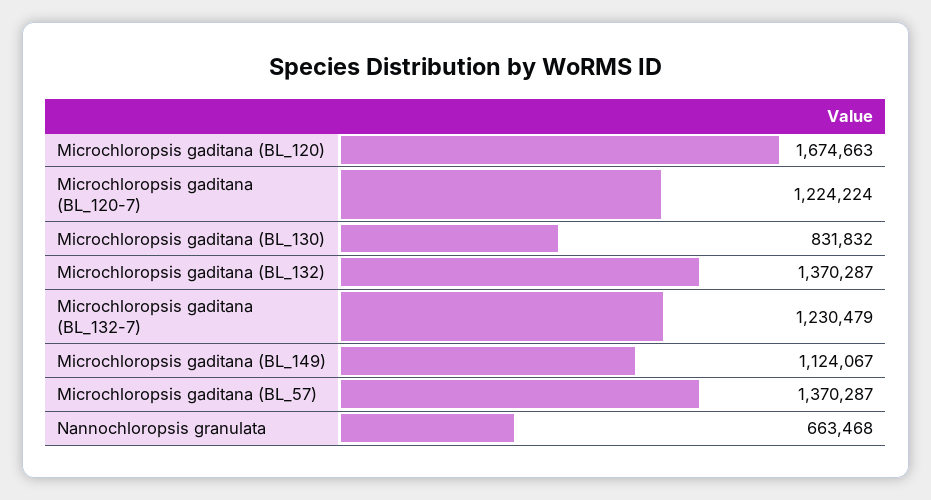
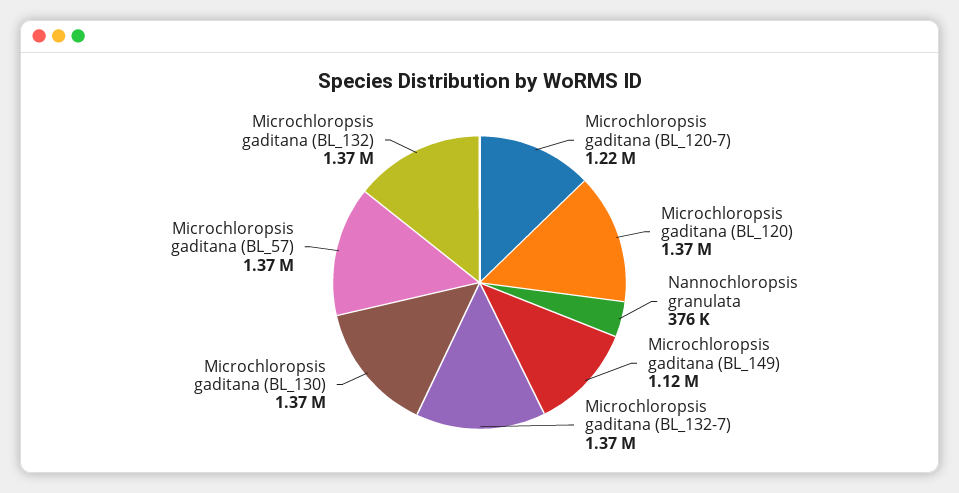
Microchloropsis gaditana (BL_120): 1674663 -> 1370000
Microchloropsis gaditana (BL_130): 831832 -> 1370000
Microchloropsis gaditana (BL_132-7): 1230479 -> 1370000
Nannochloropsis granulata: 663468 -> 376000

